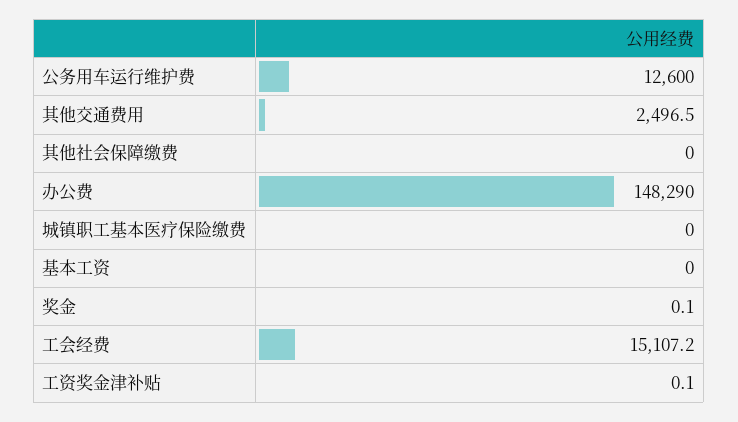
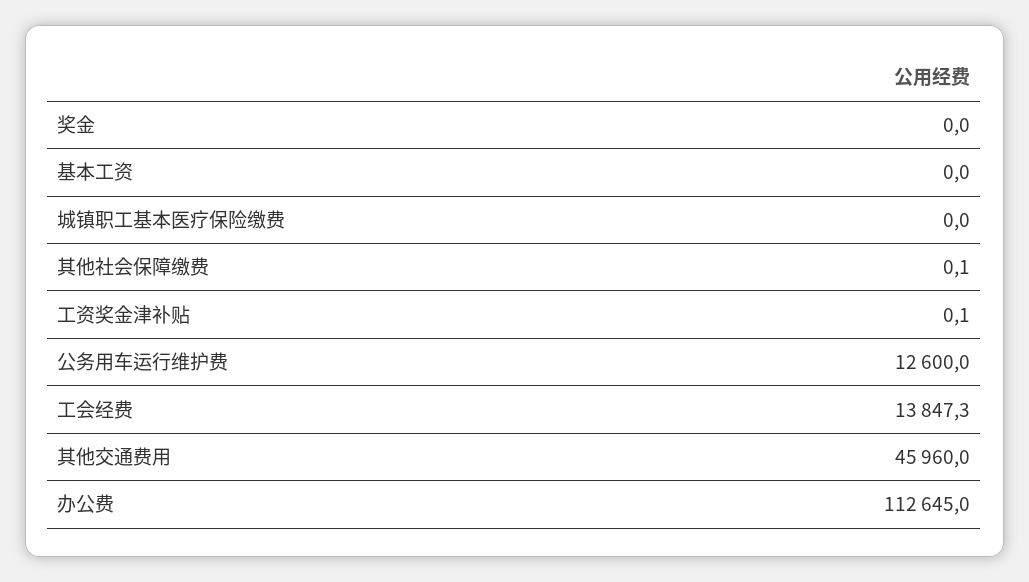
其他交通费用: 2496.5 -> 45960
其他社会保障缴费: 0 -> 0.1
办公费: 148290 -> 112645
奖金: 0.1 -> 0
工会经费: 15107.2 -> 13847.3

